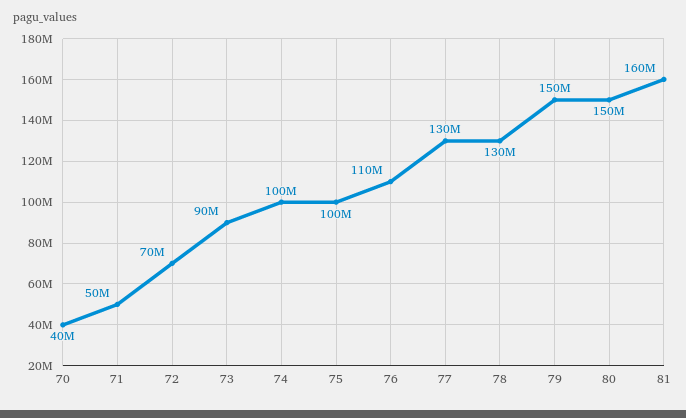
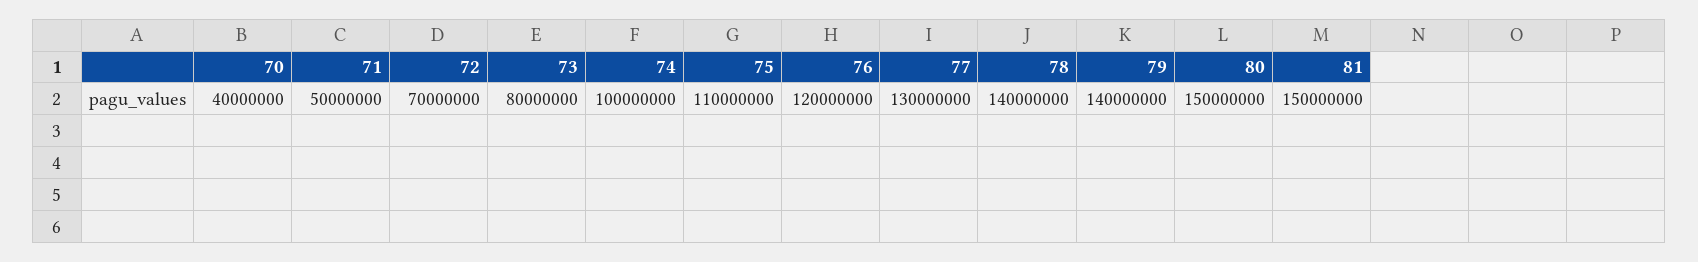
73: 90000000 -> 80000000
75: 100000000 -> 110000000
76: 110000000 -> 120000000
78: 130000000 -> 140000000
79: 150000000 -> 140000000
81: 160000000 -> 150000000

